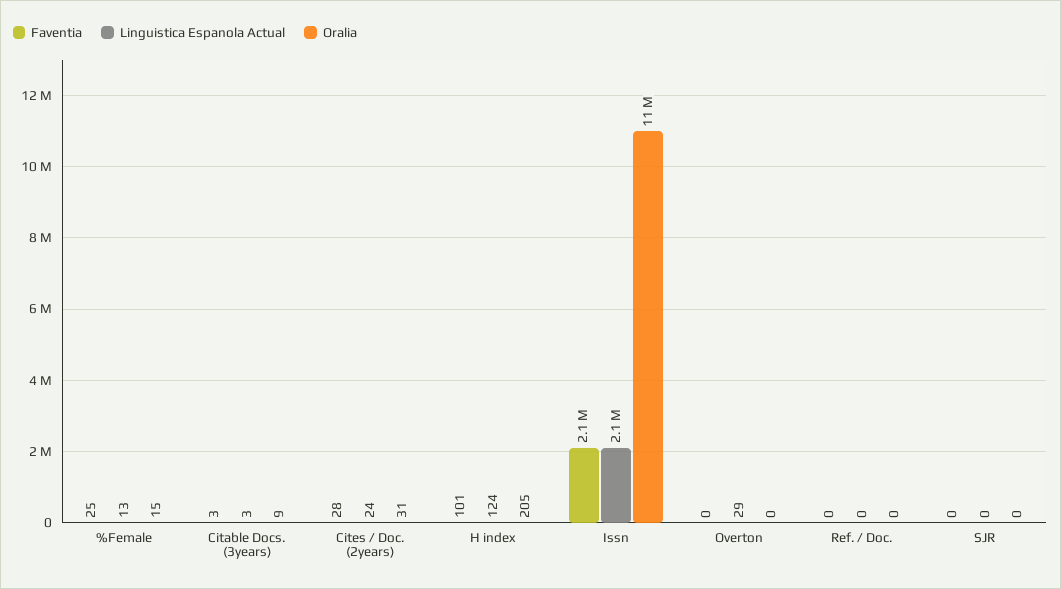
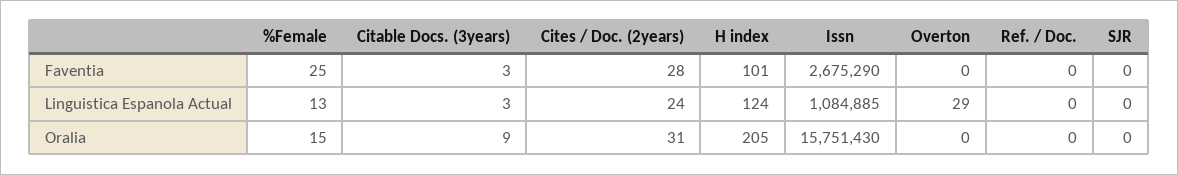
Faventia, Issn: 2100000 -> 2675290
Linguistica Espanola Actual, Issn: 2100000 -> 1084885
Oralia, Issn: 11000000 -> 15751430

